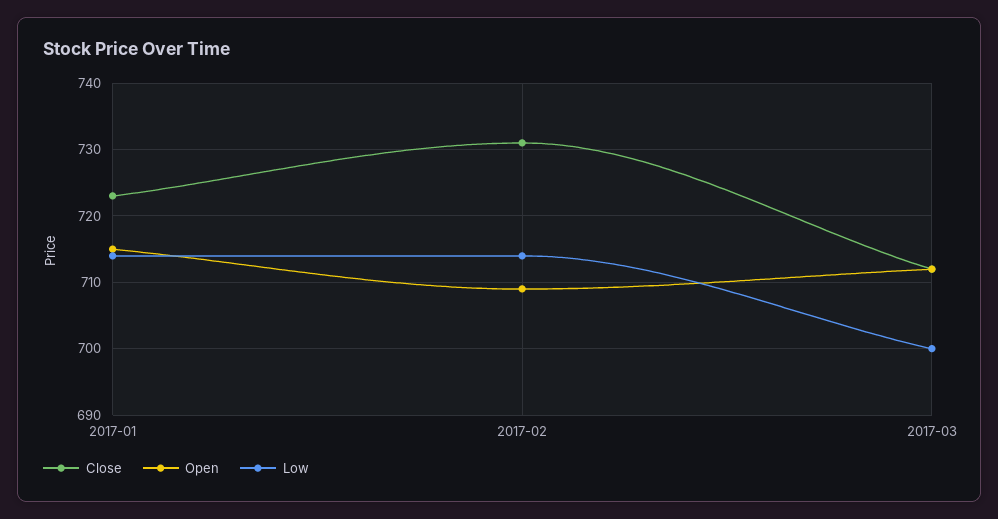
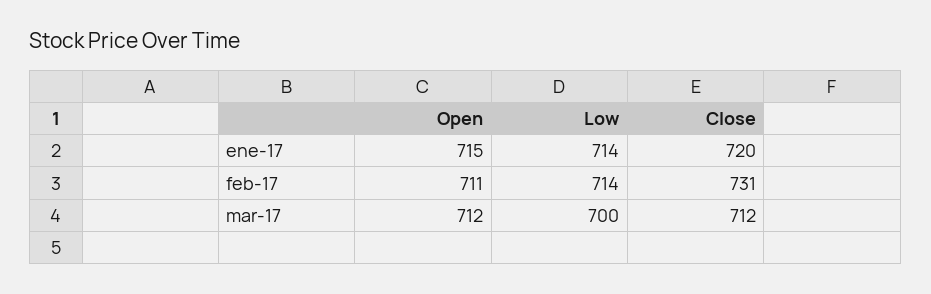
Close, 2017-01: 723 -> 720
Open, 2017-02: 709 -> 711

